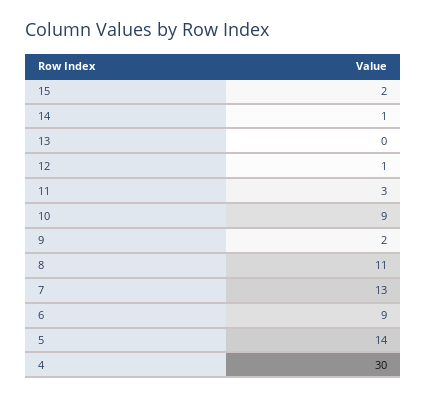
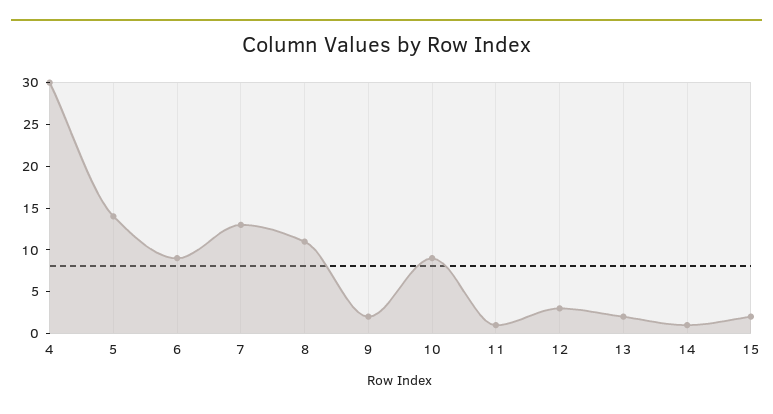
13: 0 -> 2
12: 1 -> 3
11: 3 -> 1

